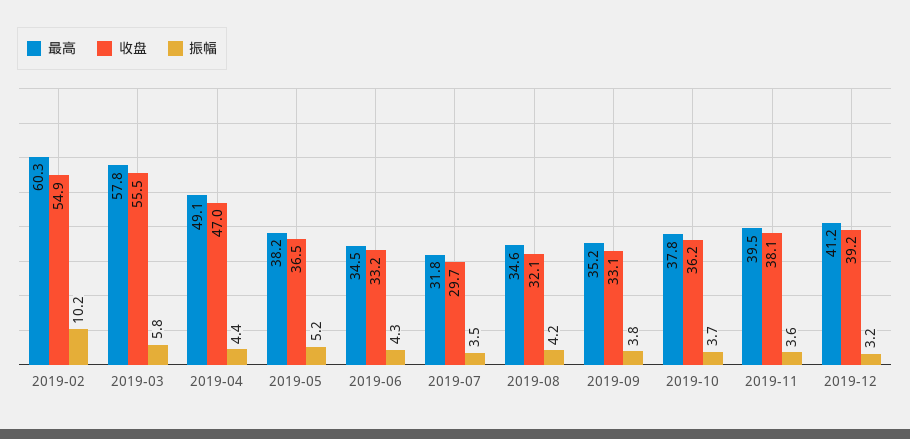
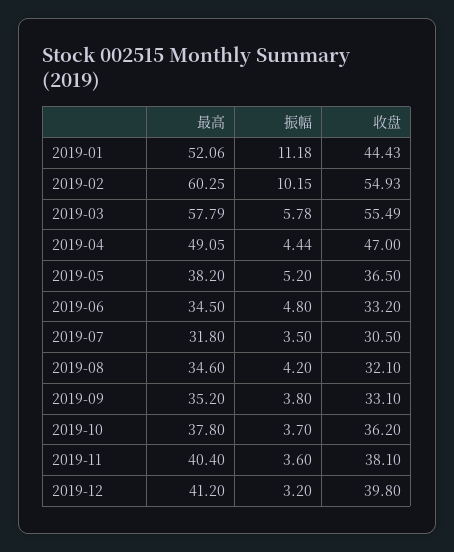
振幅, 2019-06: 4.3 -> 4.8
收盘, 2019-07: 29.7 -> 30.5
最高, 2019-11: 39.5 -> 40.4
收盘, 2019-12: 39.2 -> 39.8
最高, 2019-01: none -> 52.06
振幅, 2019-01: none -> 11.18
收盘, 2019-01: none -> 44.43

